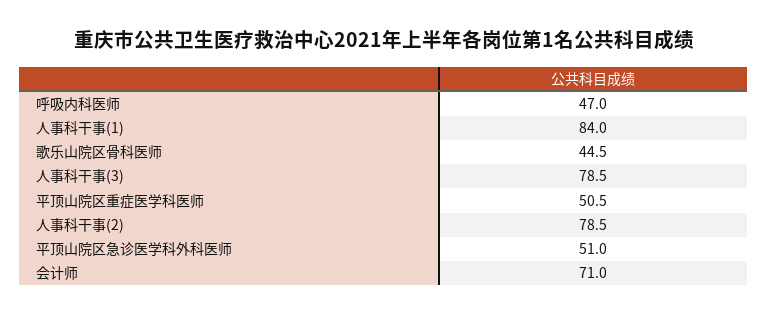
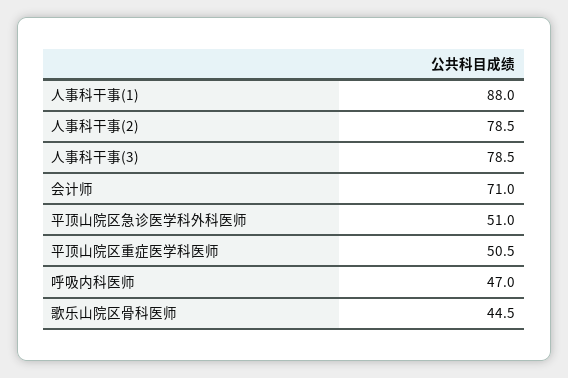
人事科干事(1): 84 -> 88

